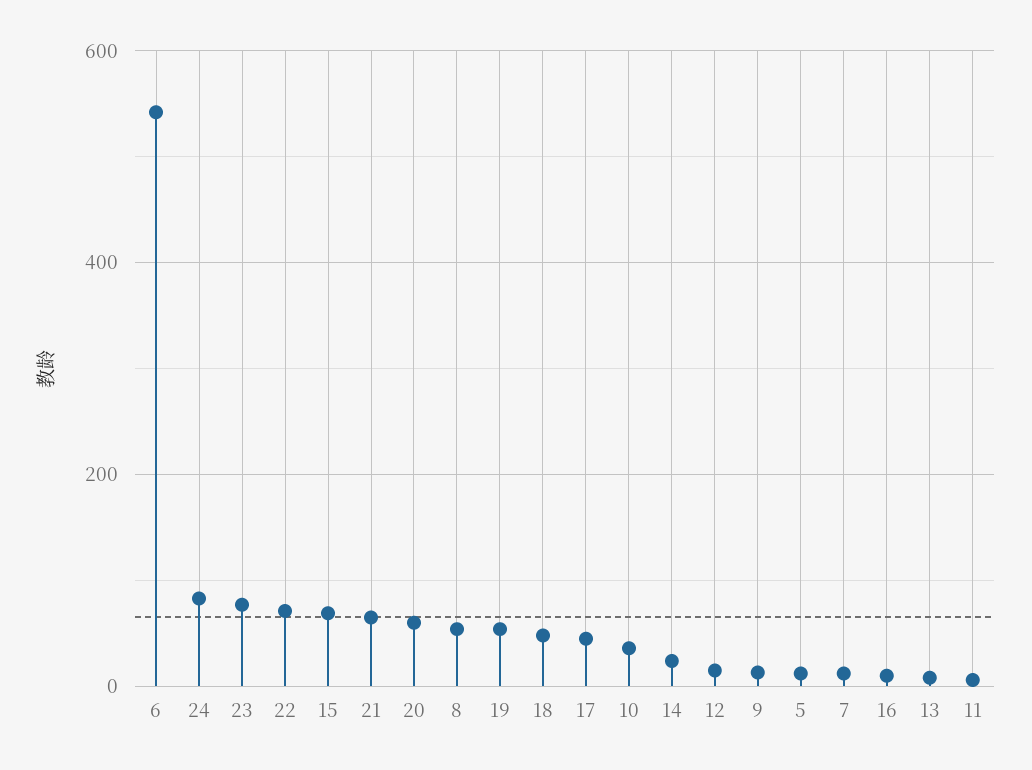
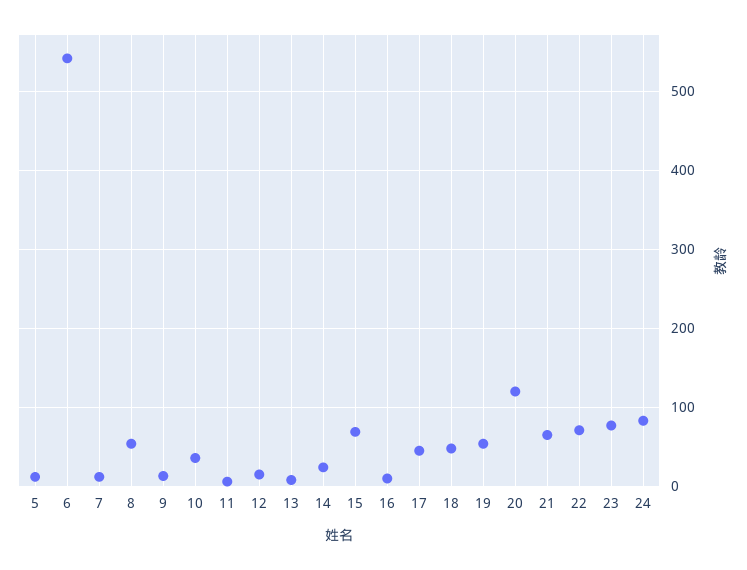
20: 60 -> 120

